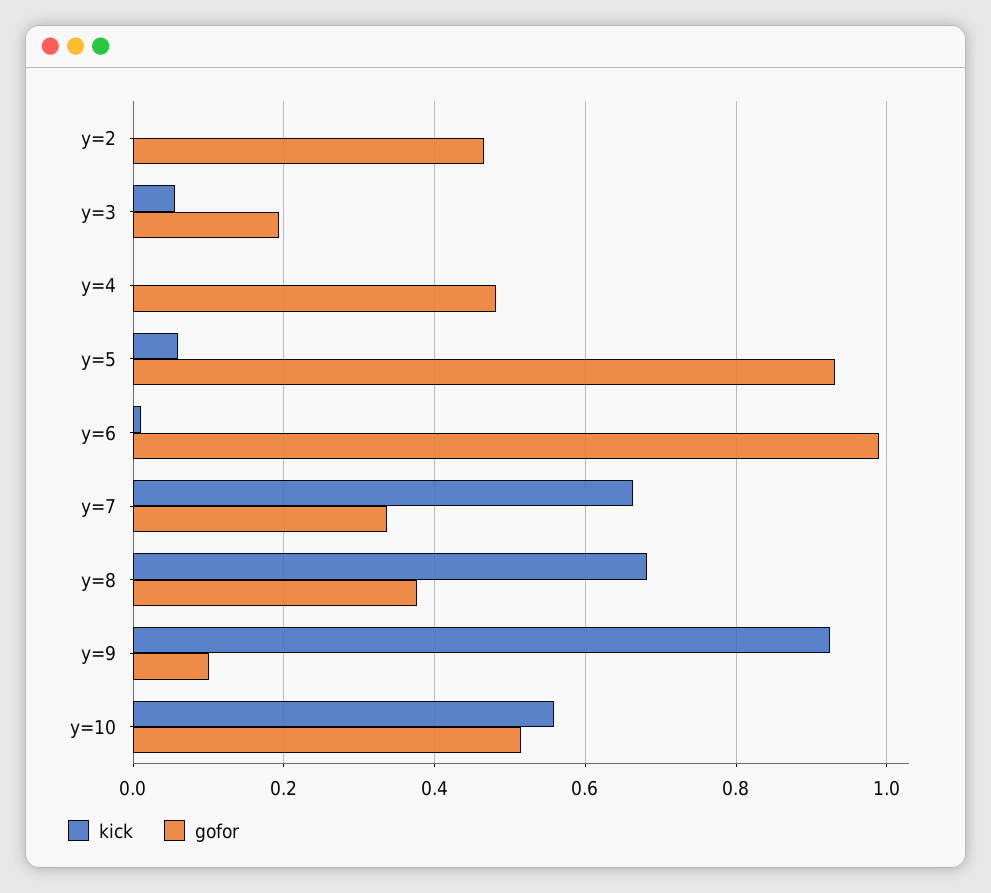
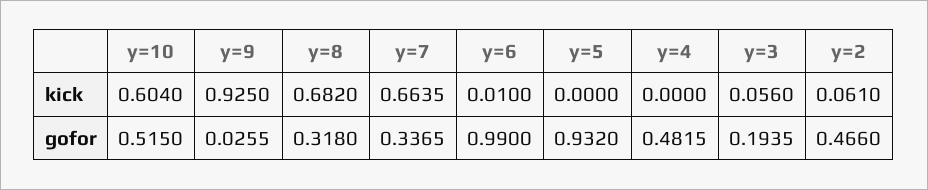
kick, y=2: 0 -> 0.061
kick, y=5: 0.06 -> 0
gofor, y=8: 0.38 -> 0.318
gofor, y=9: 0.1 -> 0.0255
kick, y=10: 0.56 -> 0.604

